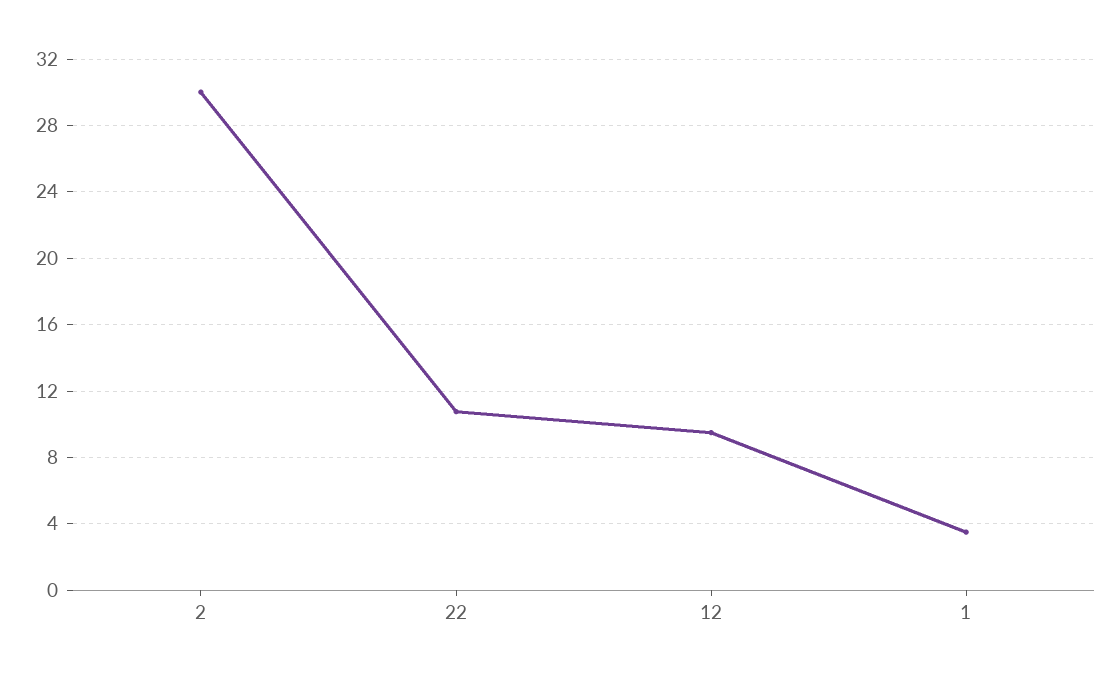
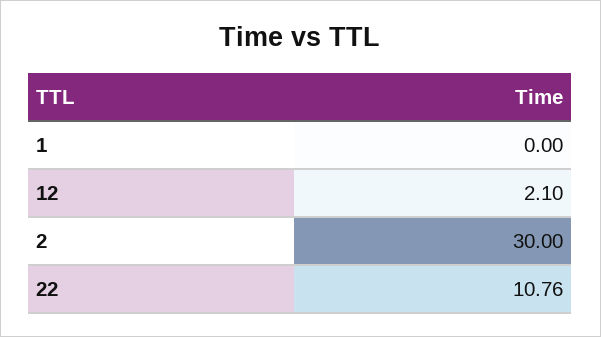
12: 9.5 -> 2.1
1: 3.5 -> 0

